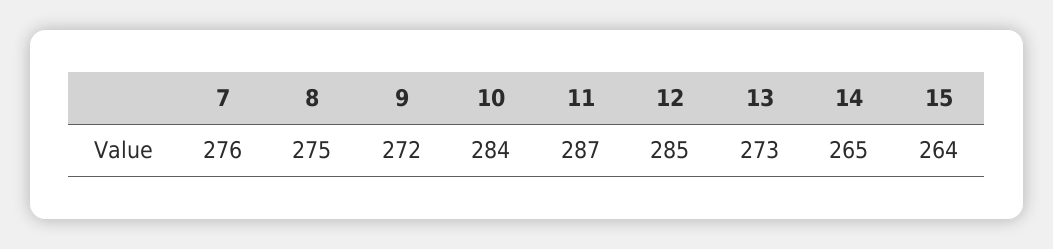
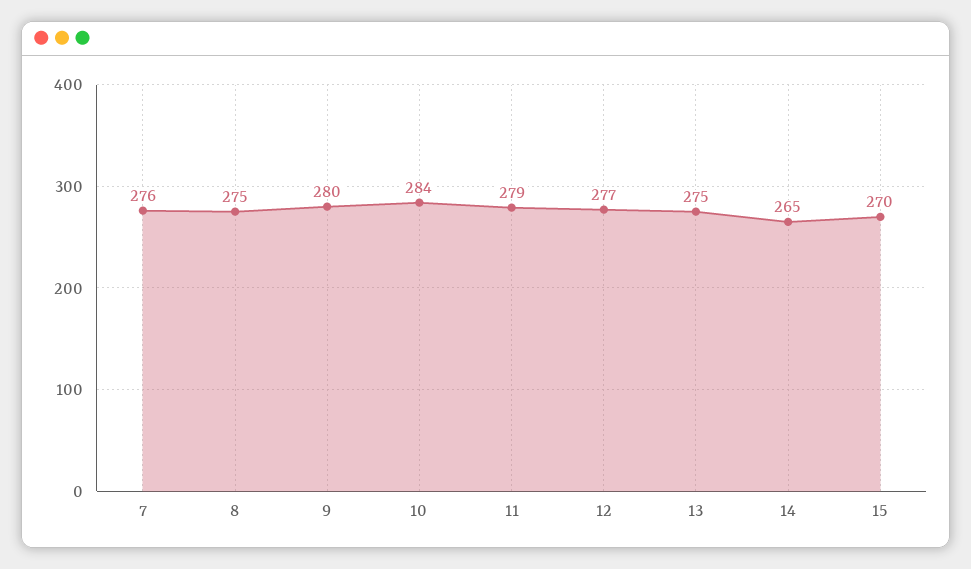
9: 272 -> 280
11: 287 -> 279
12: 285 -> 277
13: 273 -> 275
15: 264 -> 270

